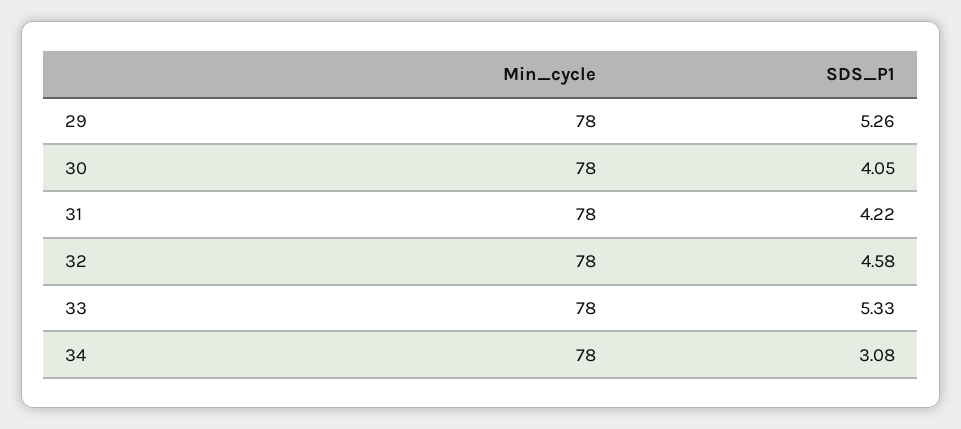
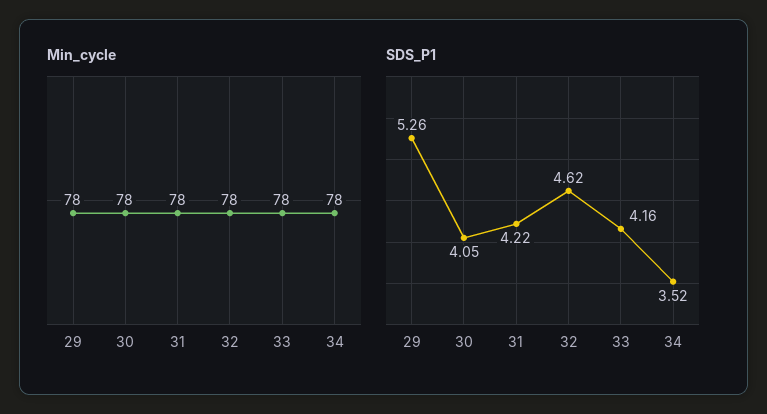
SDS_P1, 32: 4.58 -> 4.62
SDS_P1, 33: 5.33 -> 4.16
SDS_P1, 34: 3.08 -> 3.52

